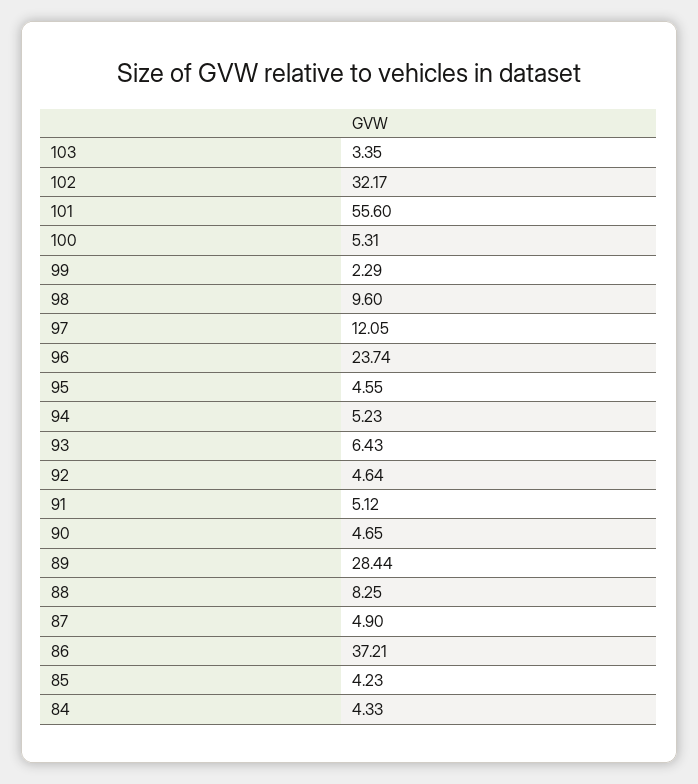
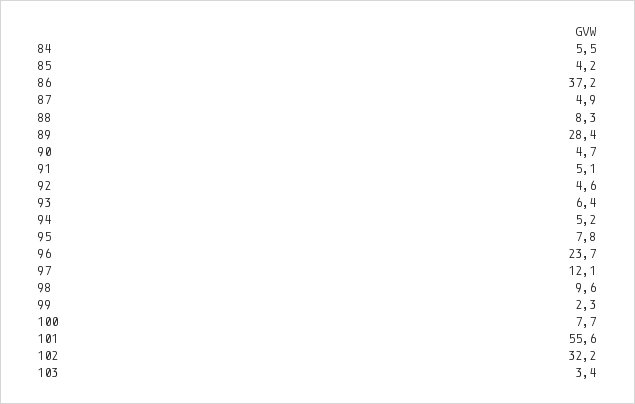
100: 5.31 -> 7.7
95: 4.55 -> 7.8
84: 4.33 -> 5.5

